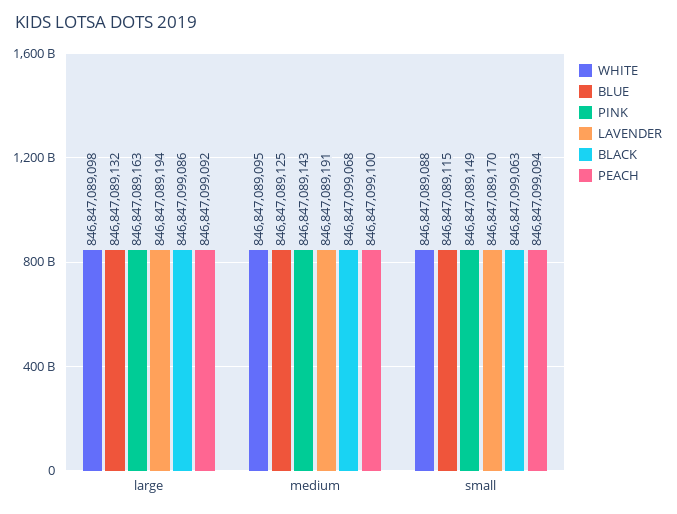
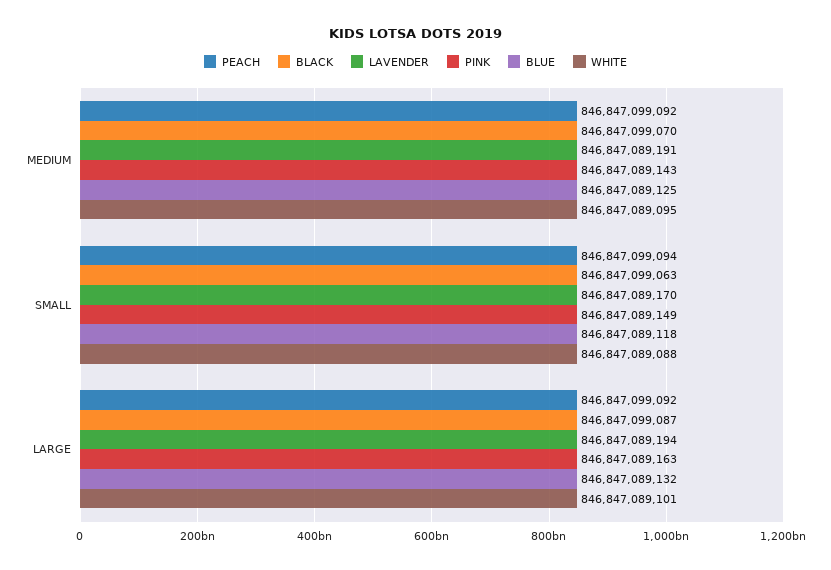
WHITE, large: 846847089098 -> 846847089101
BLACK, large: 846847099086 -> 846847099087
BLACK, medium: 846847099068 -> 846847099070
PEACH, medium: 846847099100 -> 846847099092
BLUE, small: 846847089115 -> 846847089118

